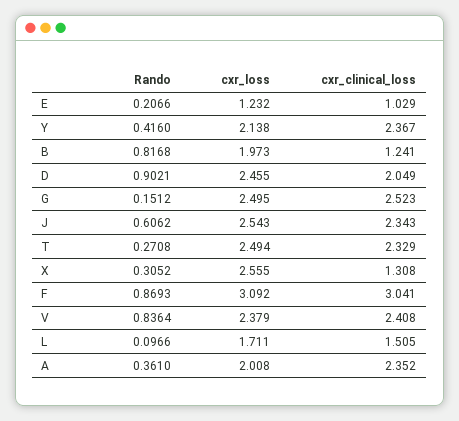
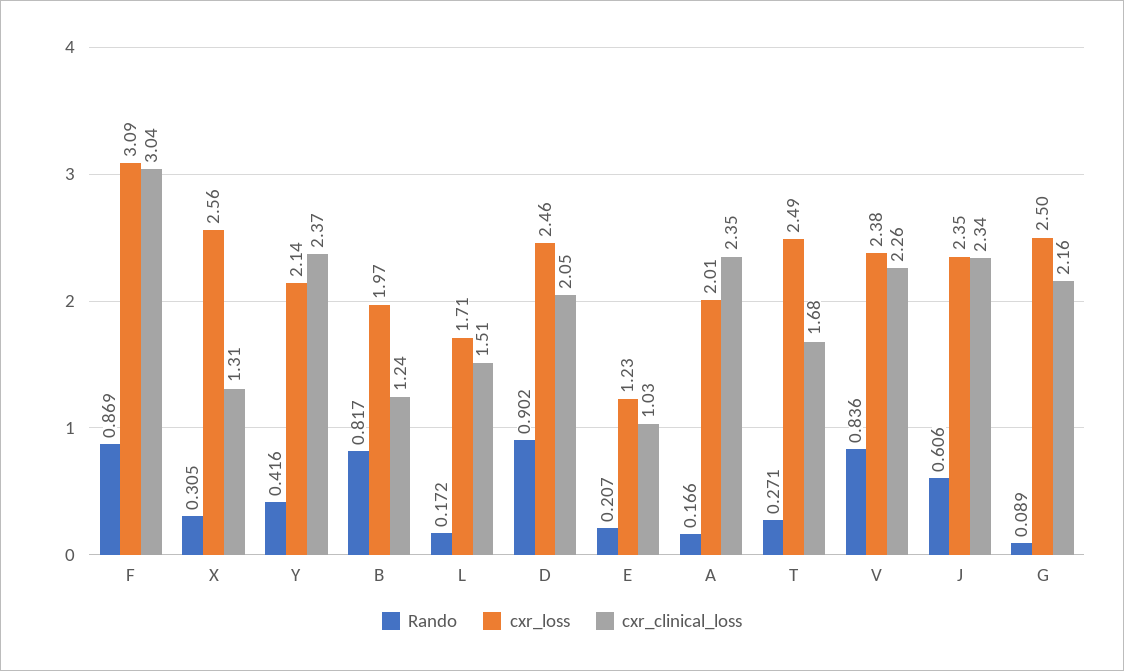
Rando, G: 0.1512 -> 0.089
cxr_clinical_loss, G: 2.523 -> 2.16
cxr_loss, J: 2.543 -> 2.35
cxr_clinical_loss, T: 2.329 -> 1.68
cxr_clinical_loss, V: 2.408 -> 2.26
Rando, L: 0.0966 -> 0.172
Rando, A: 0.361 -> 0.166

